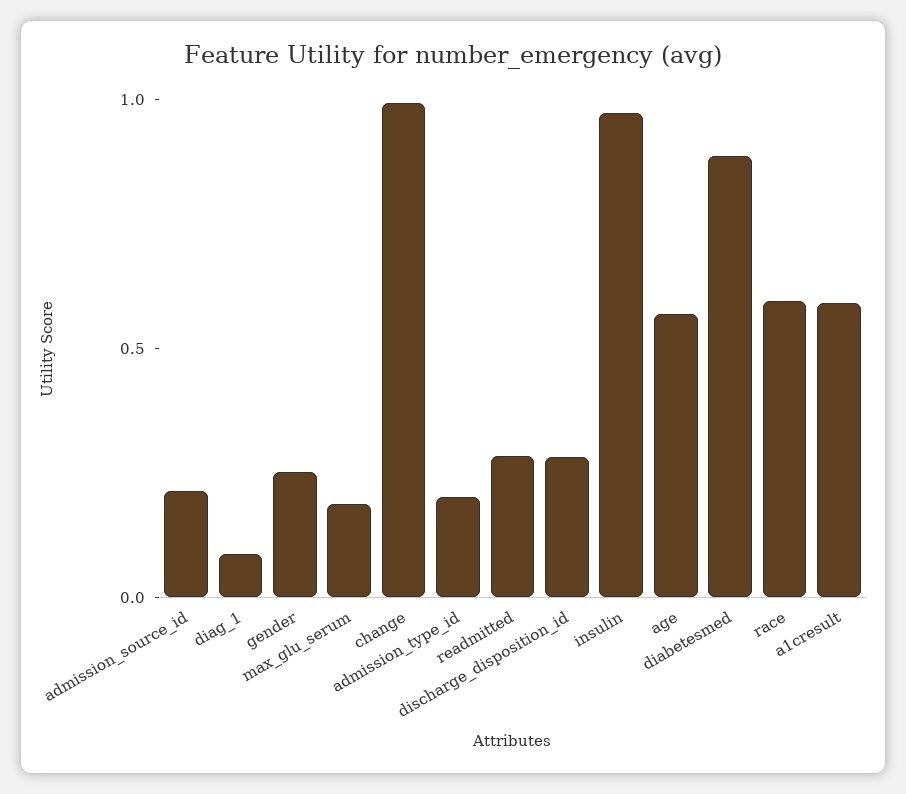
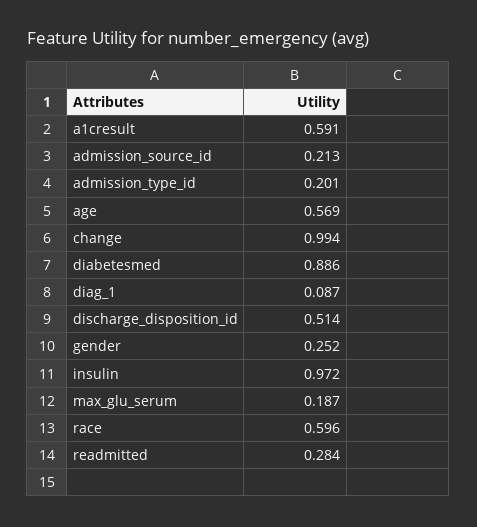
discharge_disposition_id: 0.3 -> 0.514

